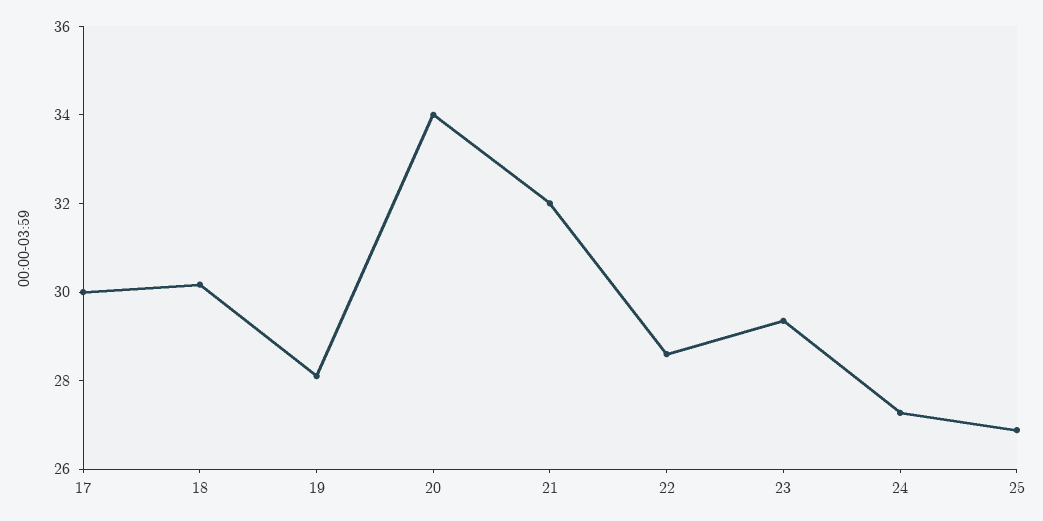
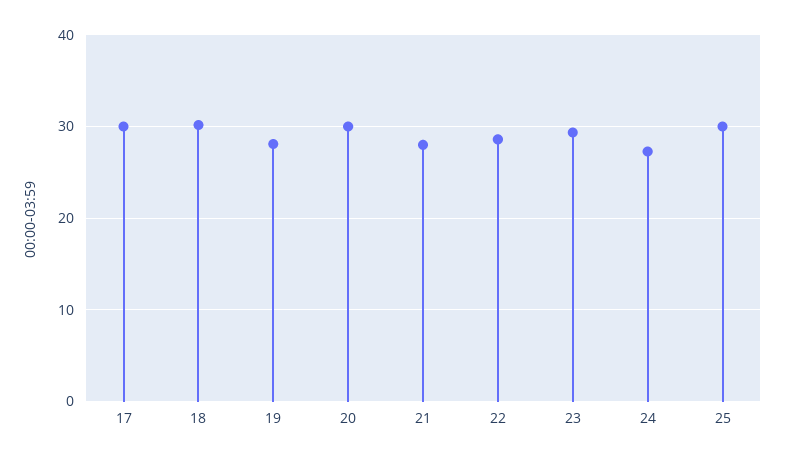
20: 34 -> 30
21: 32 -> 28
25: 27 -> 30

